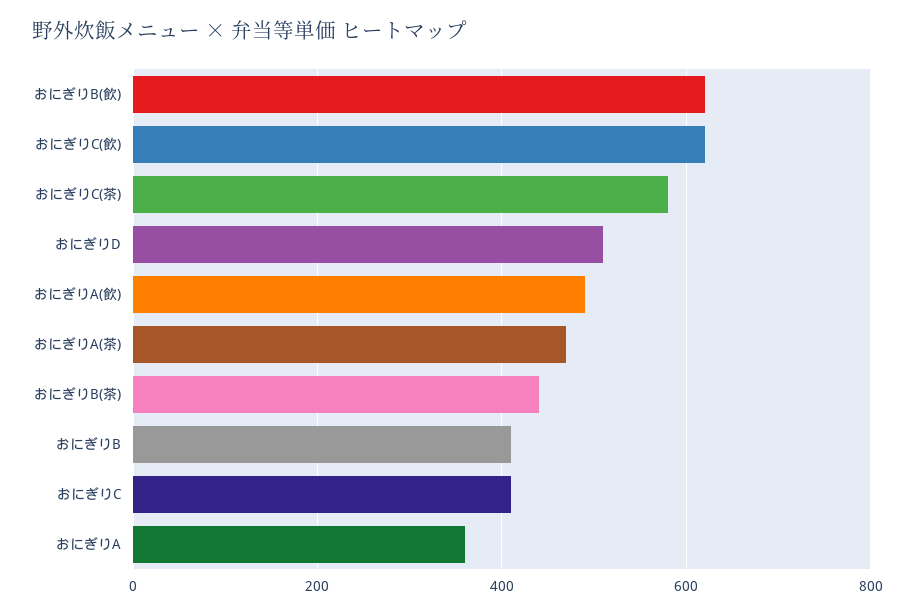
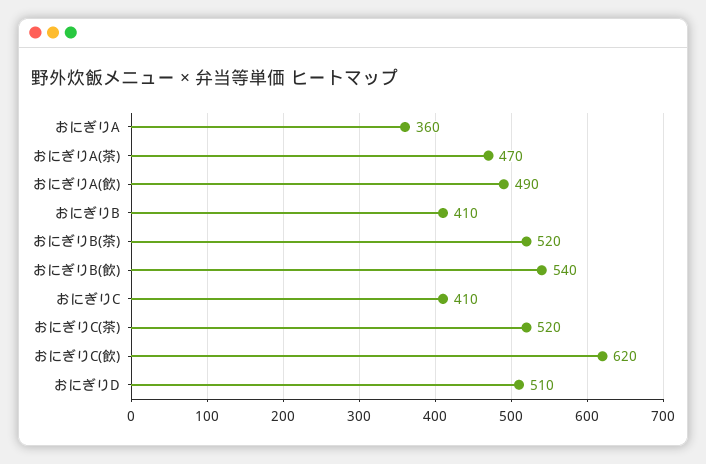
おにぎりB(飲): 620 -> 540
おにぎりC(茶): 580 -> 520
おにぎりB(茶): 440 -> 520

